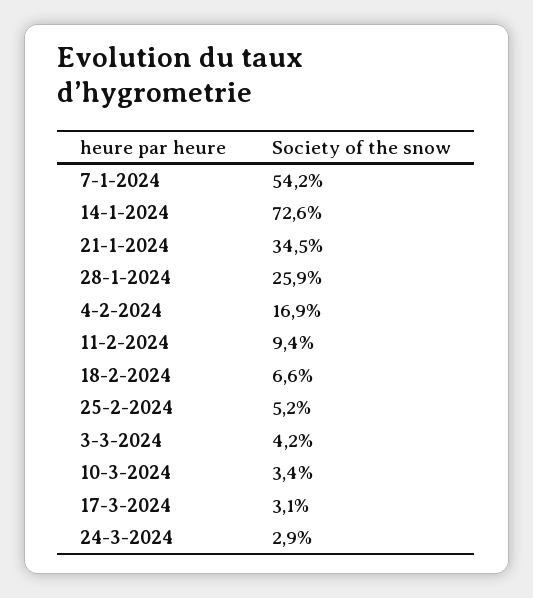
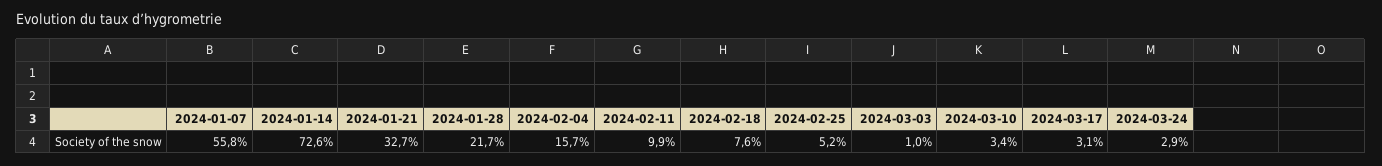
7-1-2024: 54.2 -> 55.8
21-1-2024: 34.5 -> 32.7
28-1-2024: 25.9 -> 21.7
4-2-2024: 16.9 -> 15.7
11-2-2024: 9.4 -> 9.9
18-2-2024: 6.6 -> 7.6
3-3-2024: 4.2 -> 1

